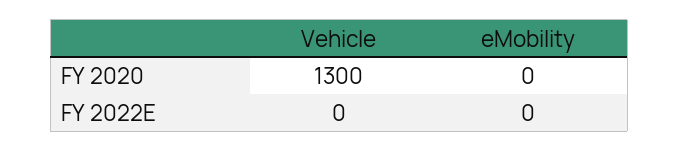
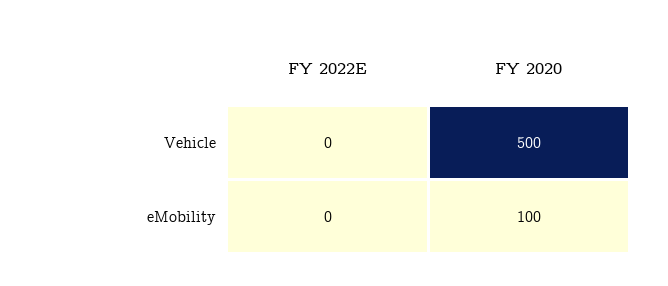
Vehicle, FY 2020: 1300 -> 500
eMobility, FY 2020: 0 -> 100

